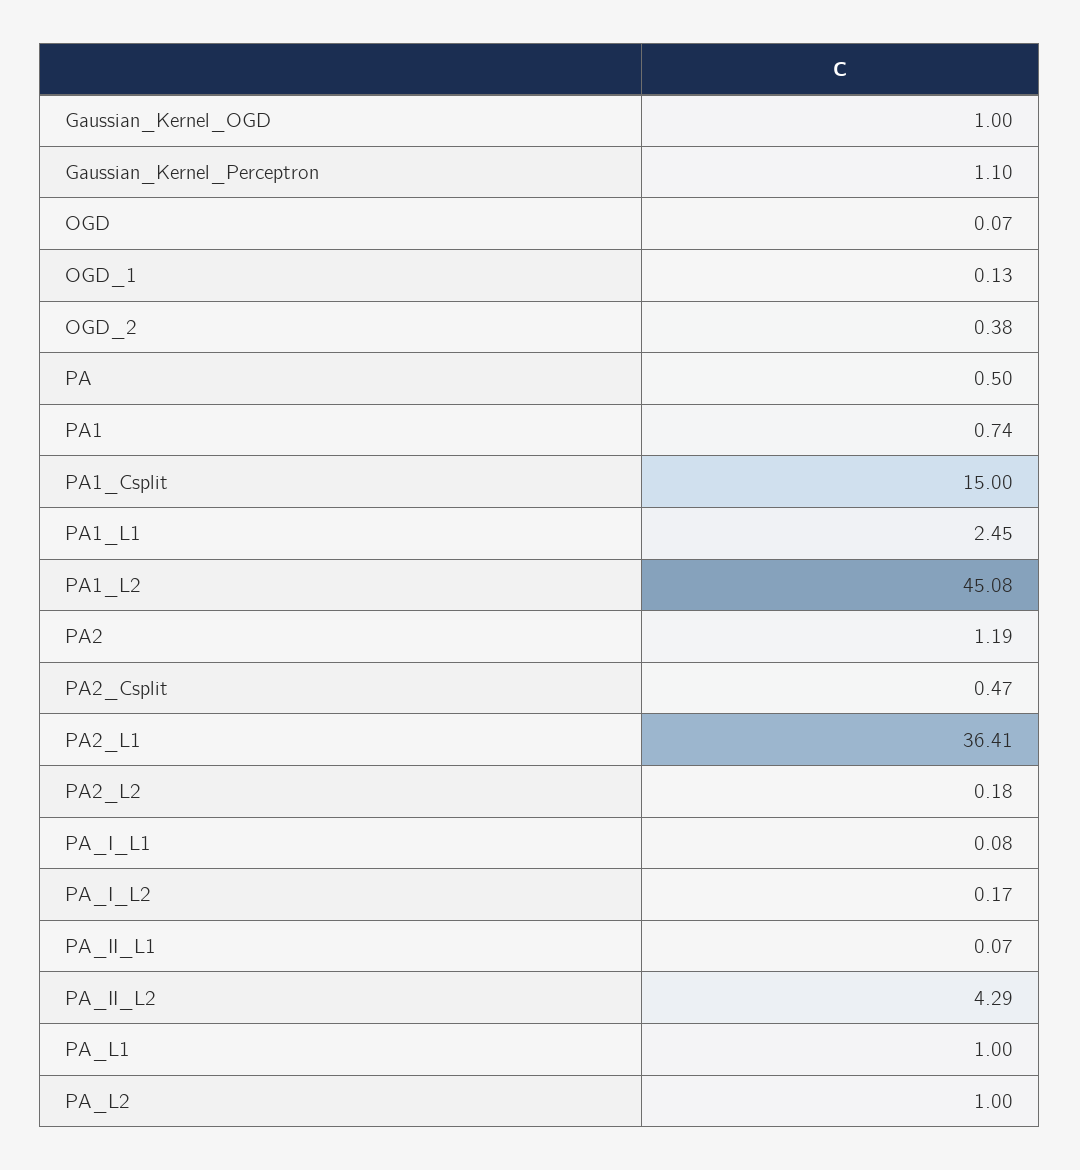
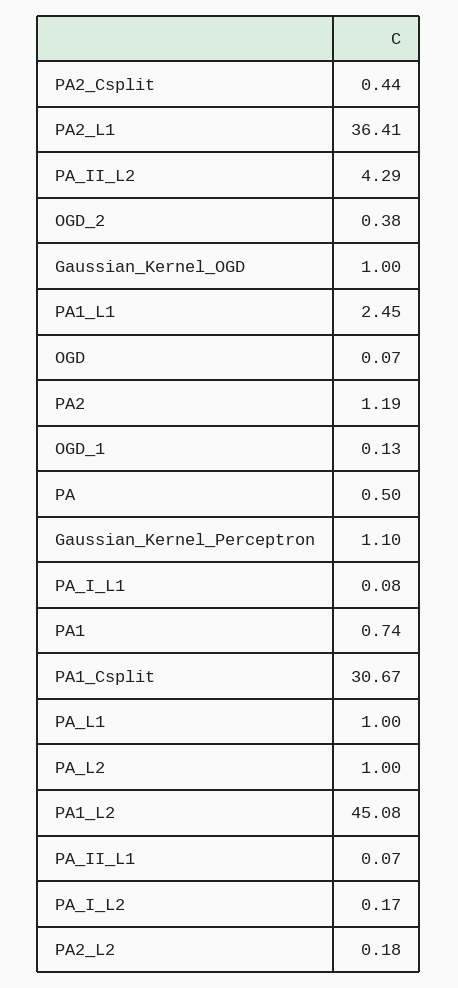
PA1_Csplit: 15 -> 30.67
PA2_Csplit: 0.47 -> 0.44

